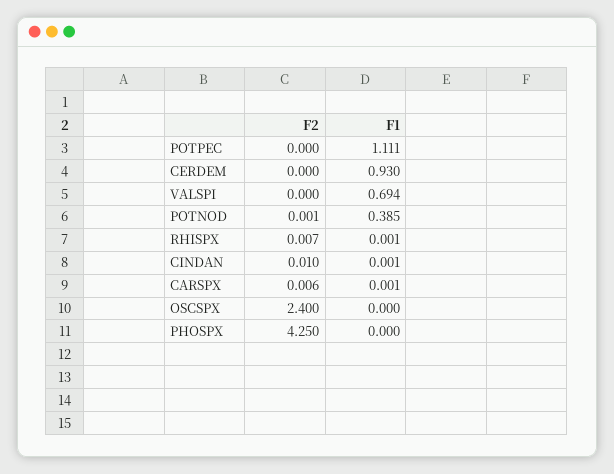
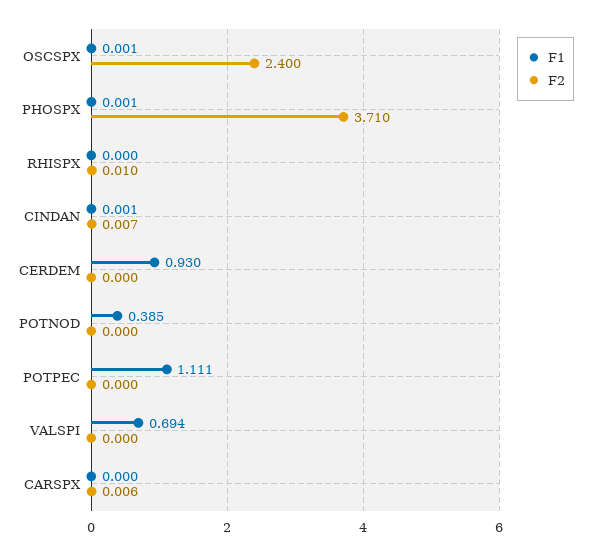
F2, POTNOD: 0.001 -> 0
F2, RHISPX: 0.007 -> 0.01
F1, RHISPX: 0.001 -> 0
F2, CINDAN: 0.01 -> 0.007
F1, CARSPX: 0.001 -> 0
F1, OSCSPX: 0 -> 0.001
F2, PHOSPX: 4.25 -> 3.71
F1, PHOSPX: 0 -> 0.001

